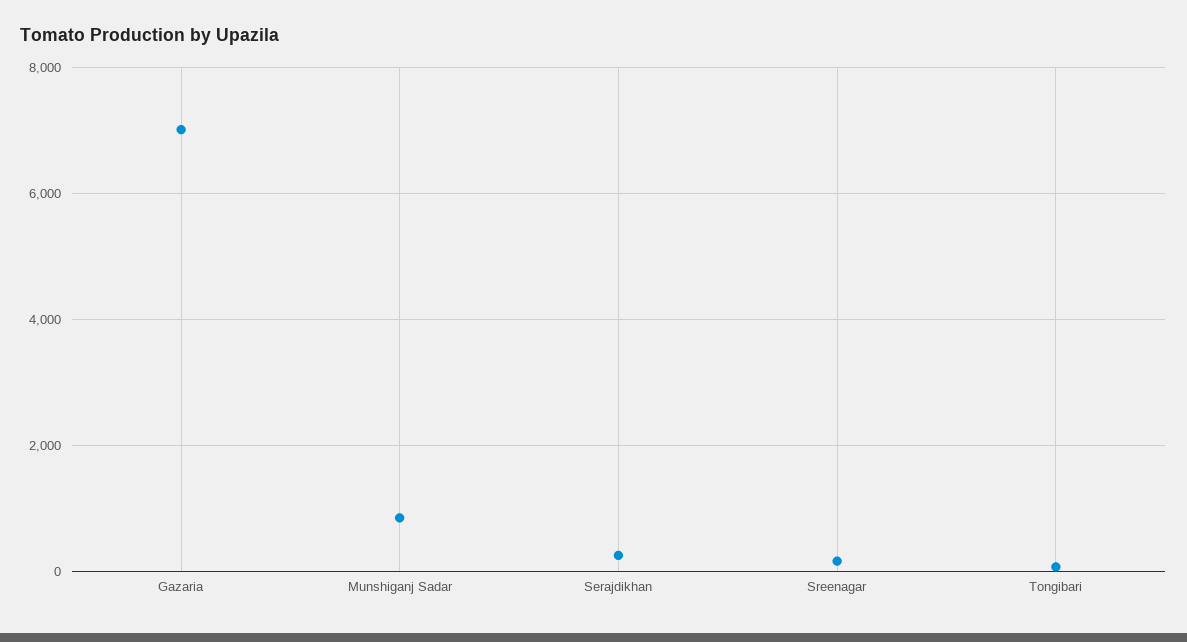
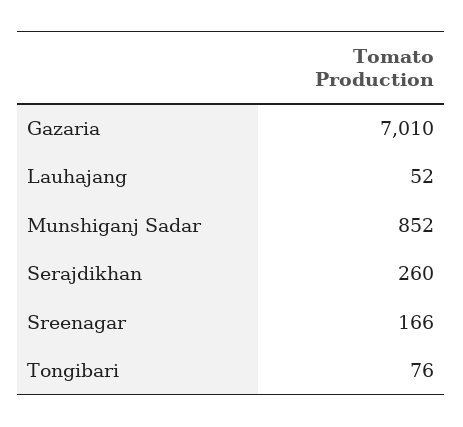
Lauhajang: none -> 52

